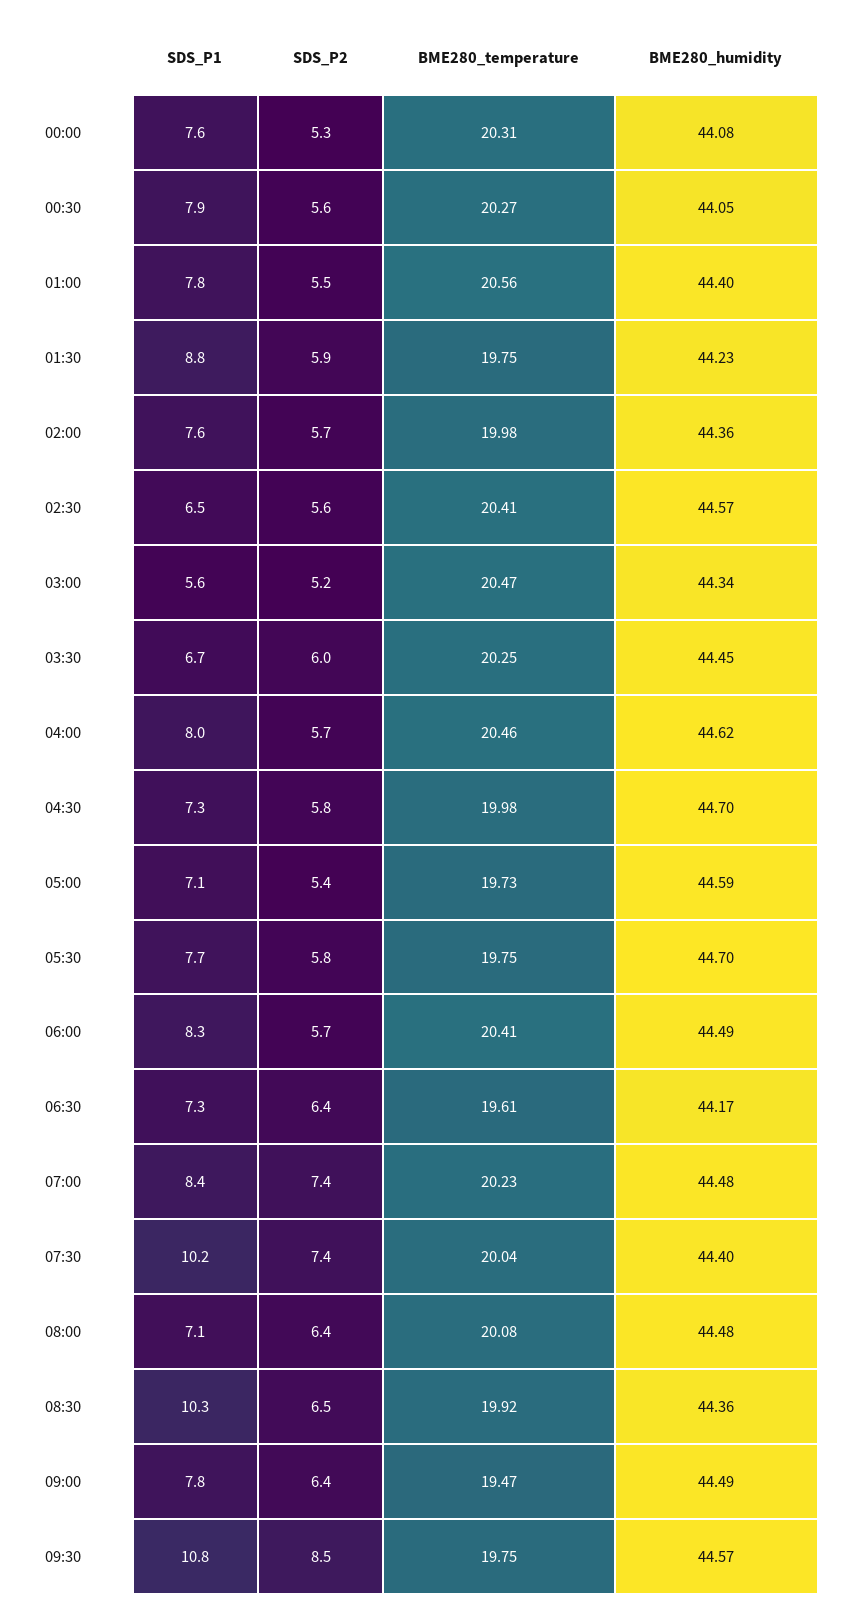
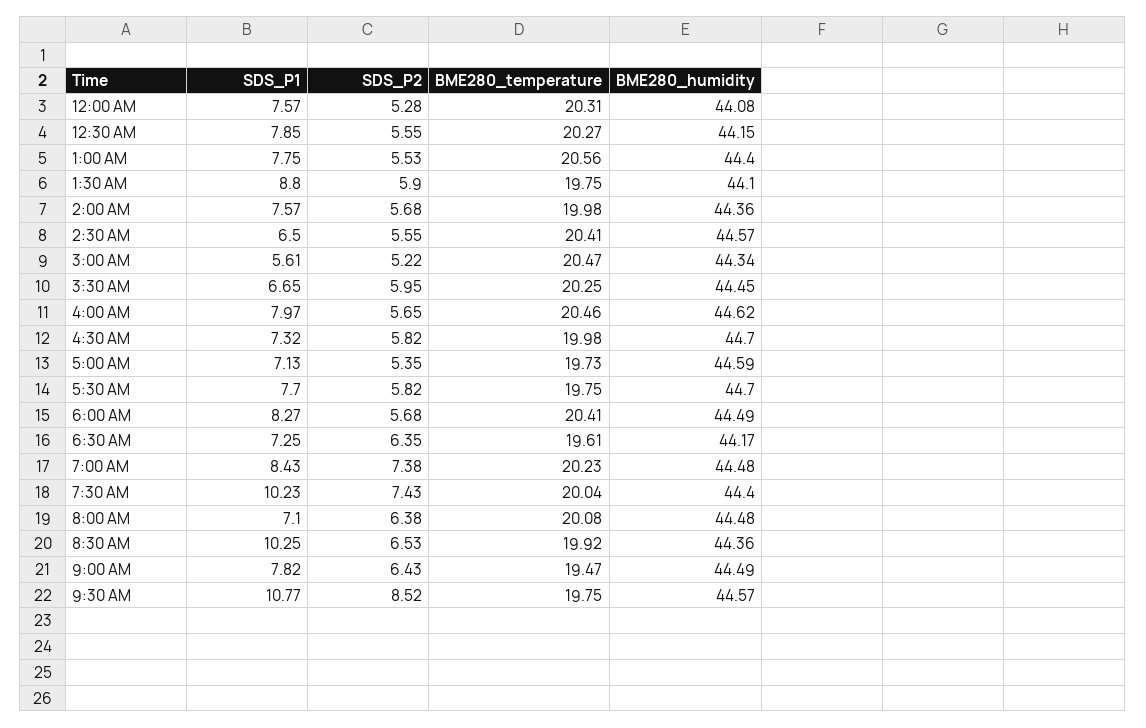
BME280_humidity, 00:30: 44.05 -> 44.15
BME280_humidity, 01:30: 44.23 -> 44.1

